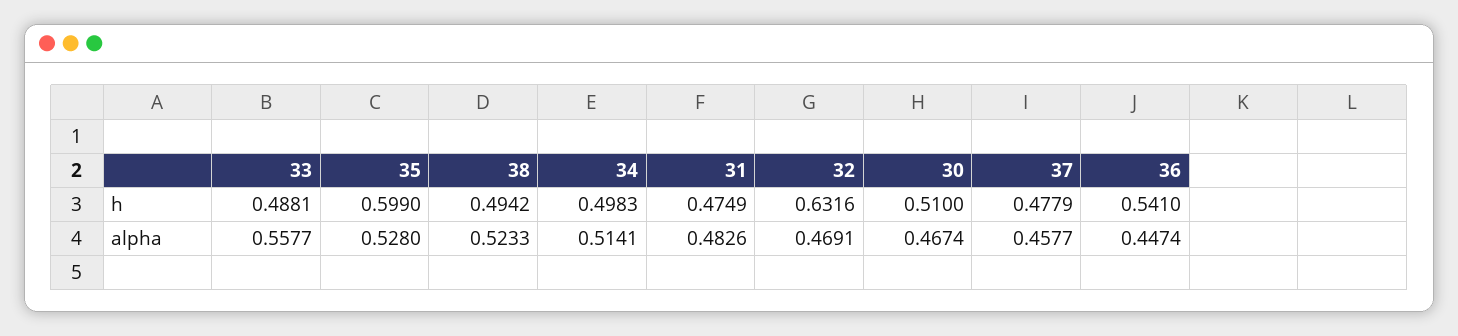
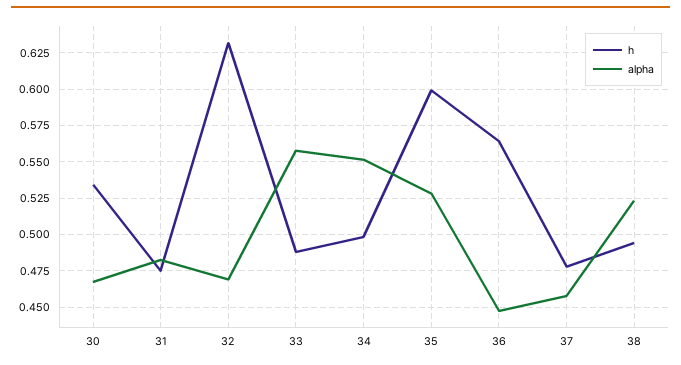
h, 30: 0.51 -> 0.535
h, 36: 0.541 -> 0.565
alpha, 34: 0.5141 -> 0.55

